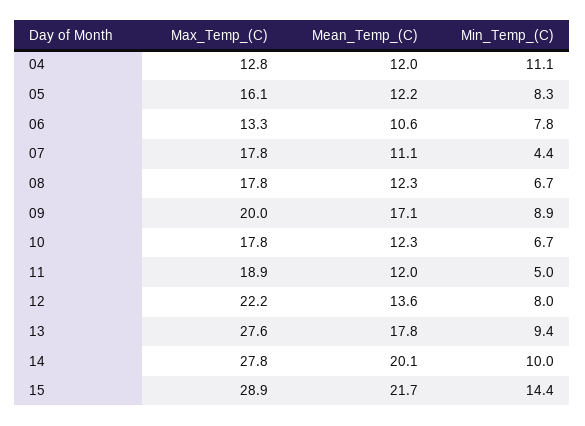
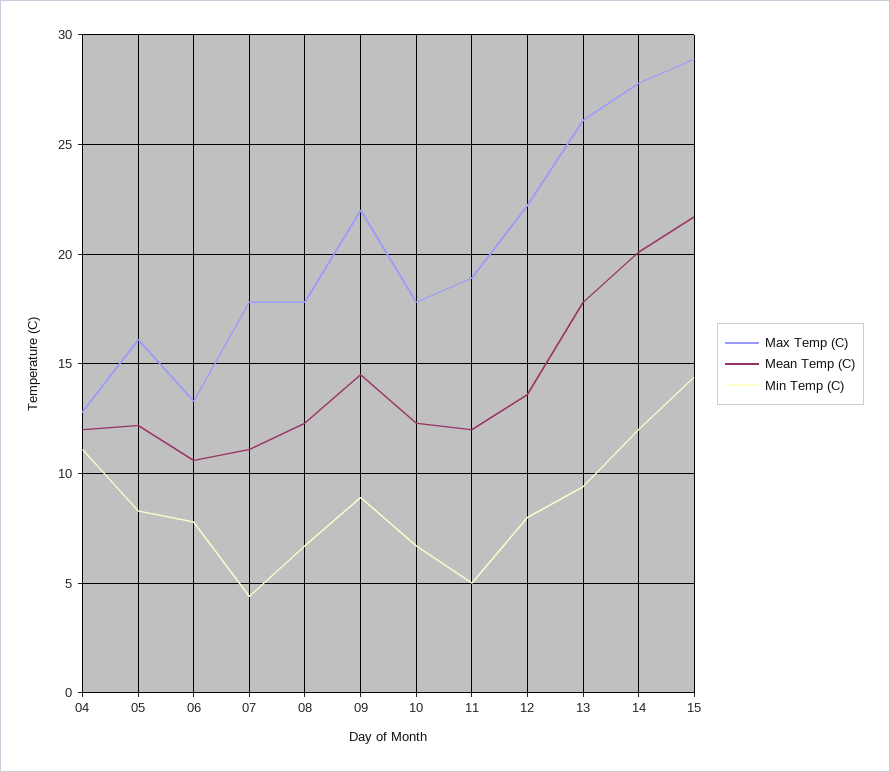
Max_Temp_(C), 09: 20 -> 22
Mean_Temp_(C), 09: 17.1 -> 14.5
Max_Temp_(C), 13: 27.6 -> 26
Min_Temp_(C), 14: 10 -> 12

